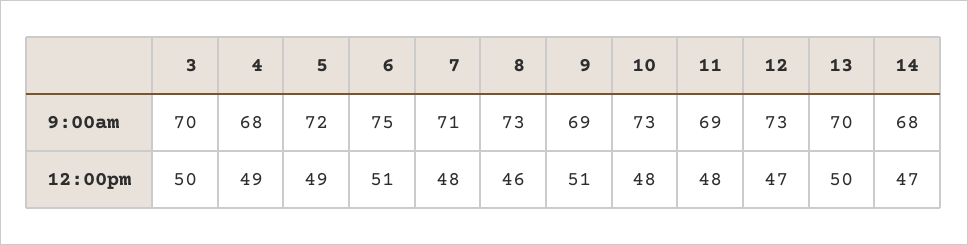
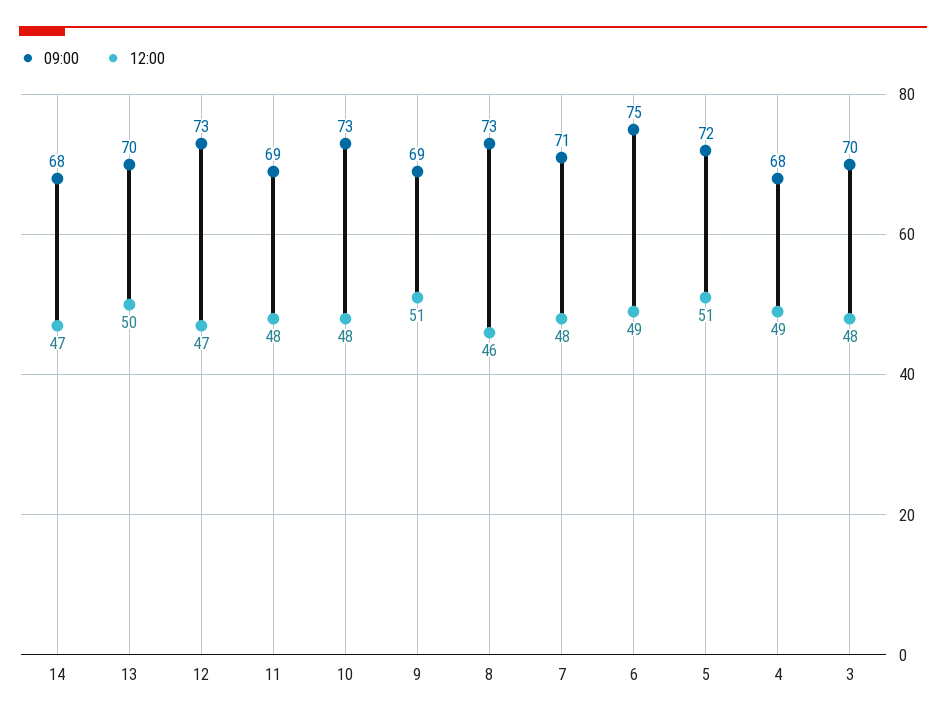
12:00pm, 3: 50 -> 48
12:00pm, 5: 49 -> 51
12:00pm, 6: 51 -> 49

